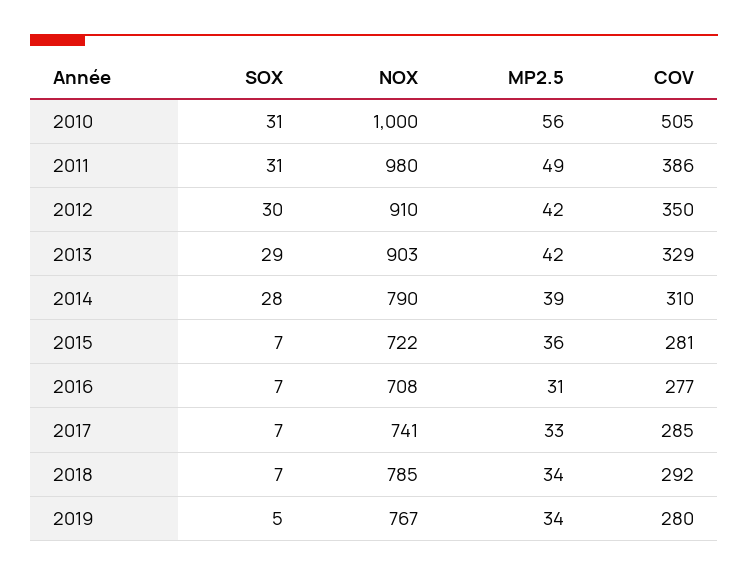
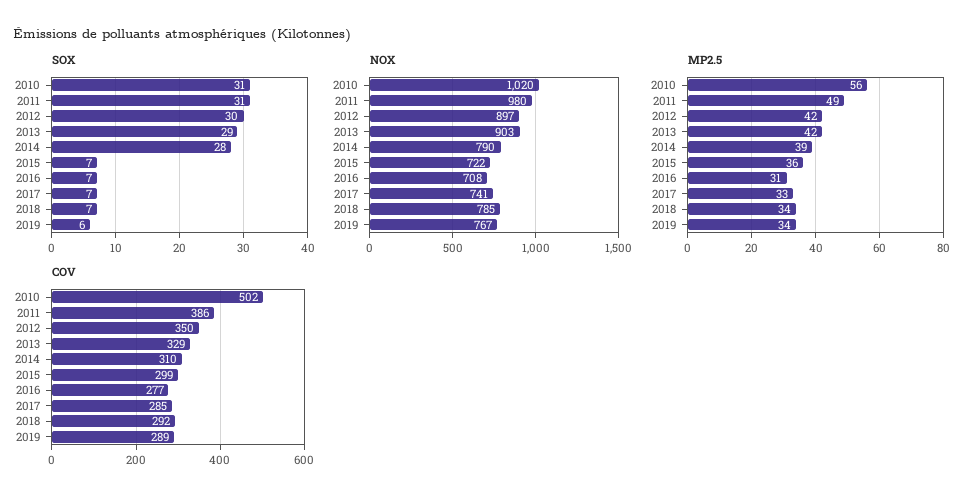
NOX, 2010: 1000 -> 1020
COV, 2010: 505 -> 502
NOX, 2012: 910 -> 897
COV, 2015: 281 -> 299
SOX, 2019: 5 -> 6
COV, 2019: 280 -> 289

